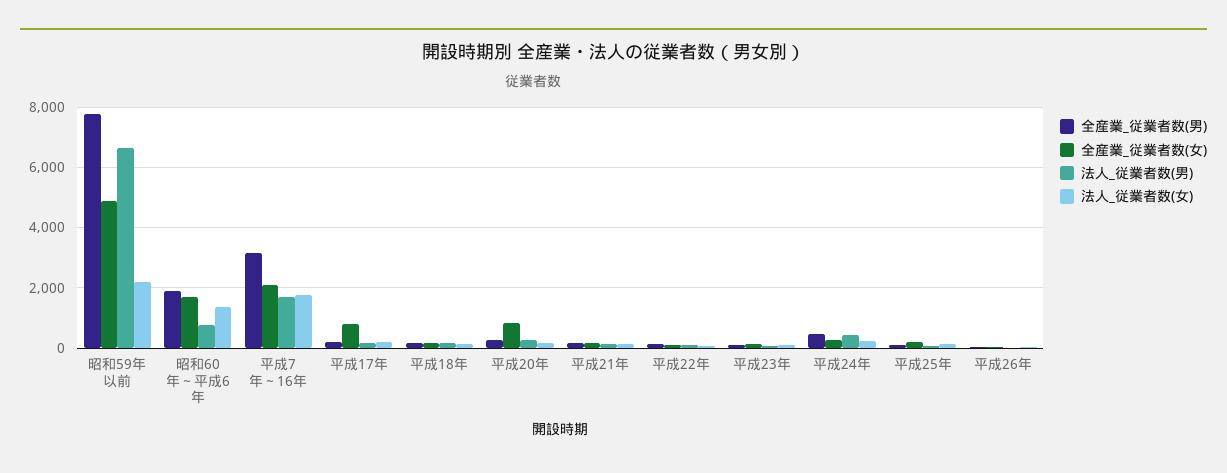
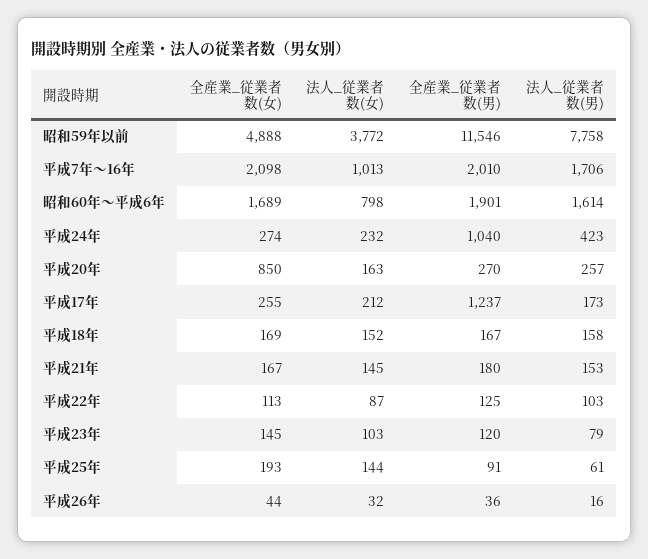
全産業_従業者数(男), 昭和59年以前: 7800 -> 11546
法人_従業者数(男), 昭和59年以前: 6600 -> 7758
法人_従業者数(女), 昭和59年以前: 2200 -> 3772
法人_従業者数(男), 昭和60年～平成6年: 800 -> 1614
法人_従業者数(女), 昭和60年～平成6年: 1400 -> 798
全産業_従業者数(男), 平成7年～16年: 3200 -> 2010
法人_従業者数(女), 平成7年～16年: 1800 -> 1013
全産業_従業者数(男), 平成17年: 200 -> 1237
全産業_従業者数(女), 平成17年: 800 -> 255
全産業_従業者数(男), 平成24年: 400 -> 1040

